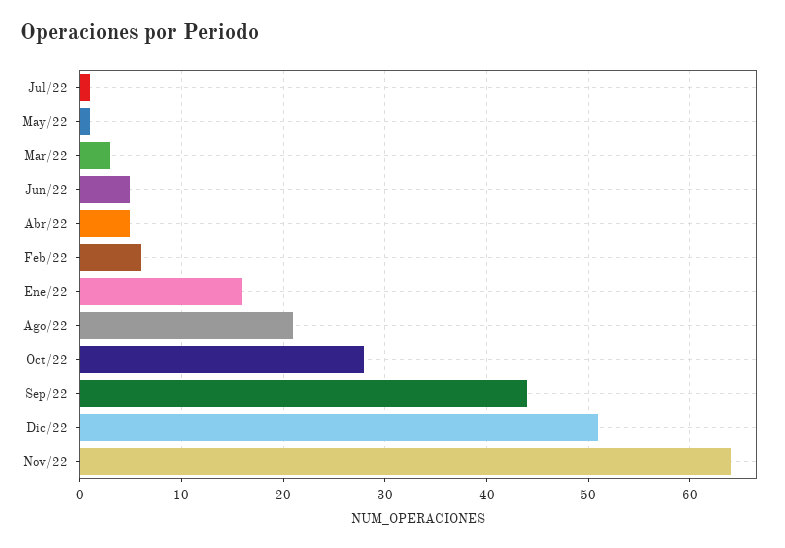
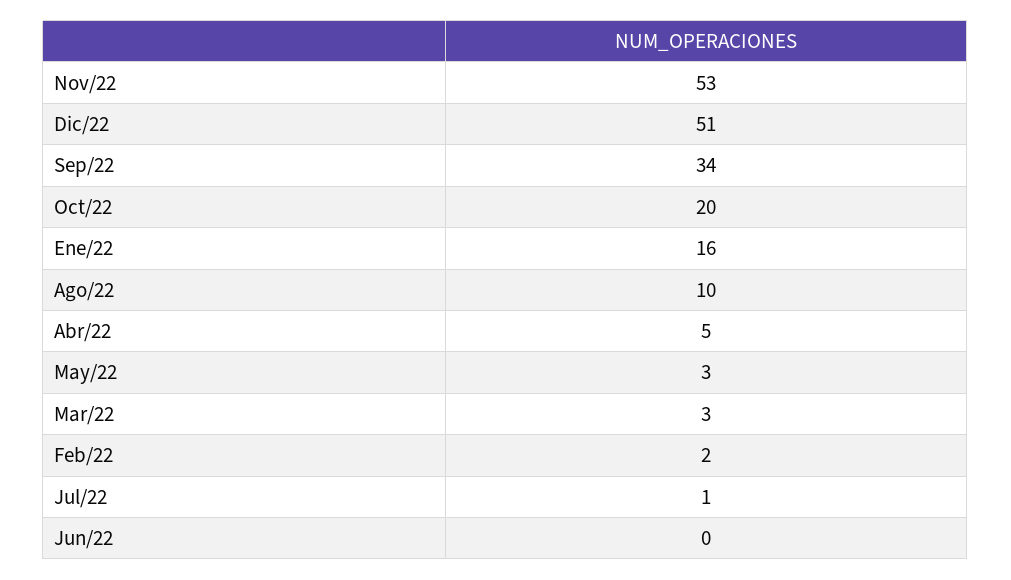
May/22: 1 -> 3
Jun/22: 5 -> 0
Feb/22: 6 -> 2
Ago/22: 21 -> 10
Oct/22: 28 -> 20
Sep/22: 44 -> 34
Nov/22: 64 -> 53

